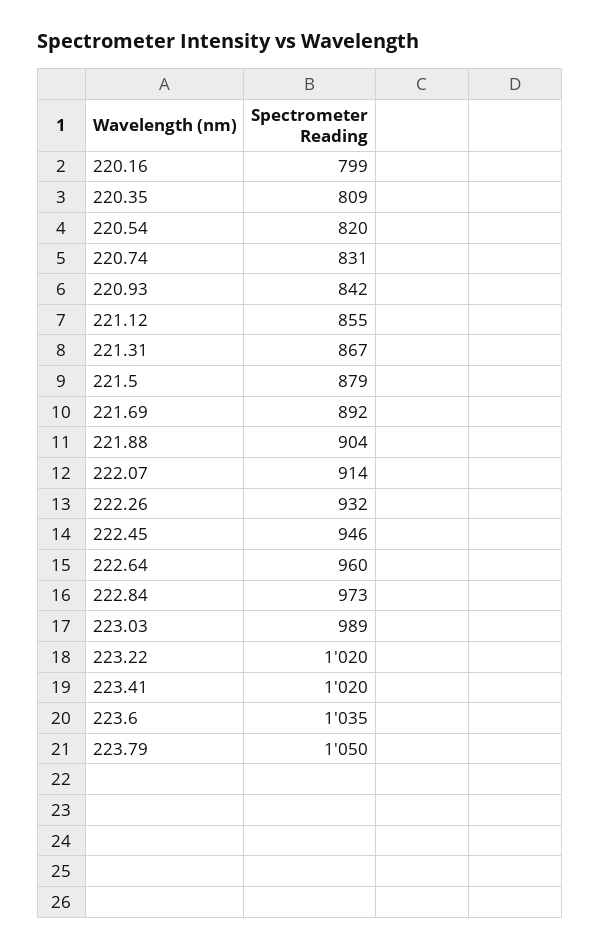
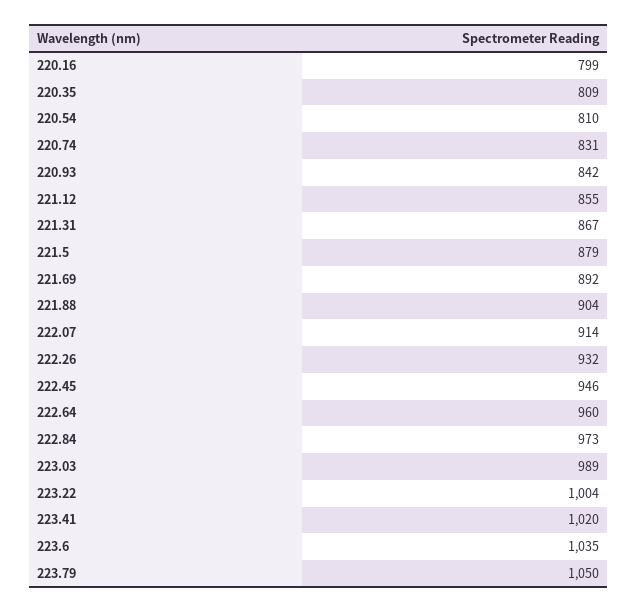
220.54: 820 -> 810
223.22: 1020 -> 1004

